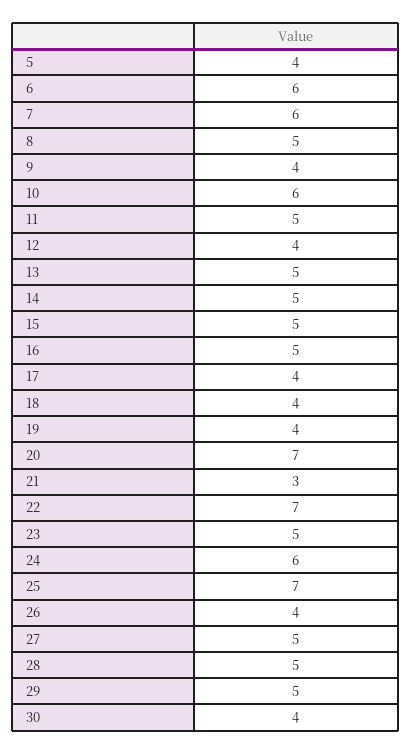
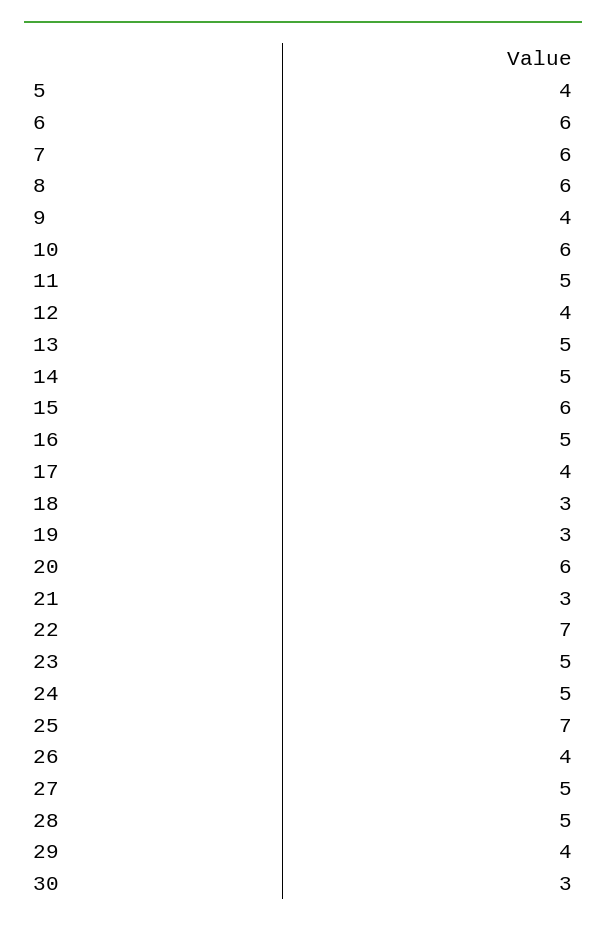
8: 5 -> 6
15: 5 -> 6
18: 4 -> 3
19: 4 -> 3
20: 7 -> 6
24: 6 -> 5
29: 5 -> 4
30: 4 -> 3

